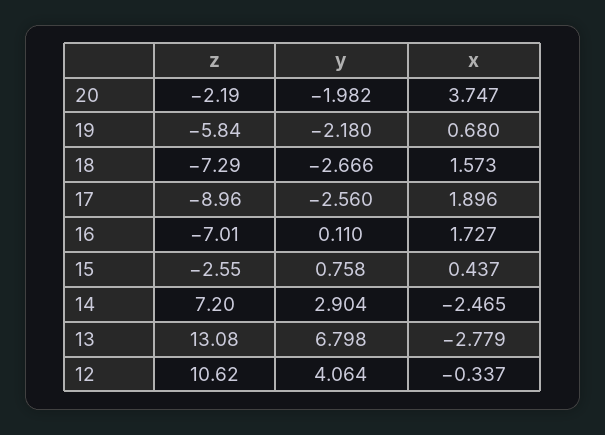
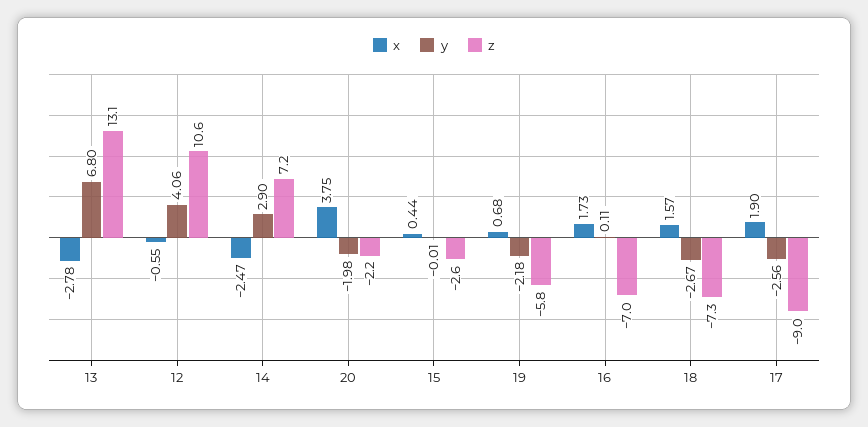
y, 15: 0.758 -> -0.01
x, 12: -0.337 -> -0.55

